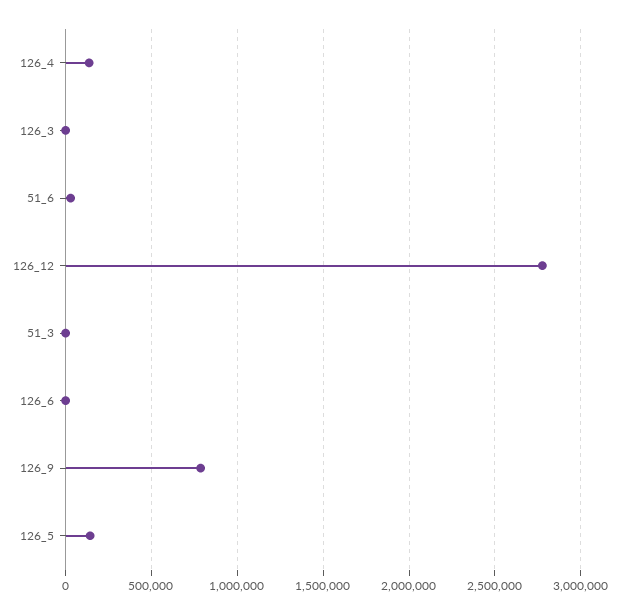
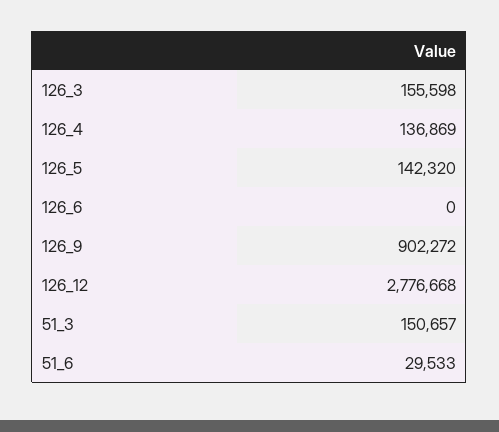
126_3: 0 -> 155598
51_3: 0 -> 150657
126_9: 800000 -> 902272

